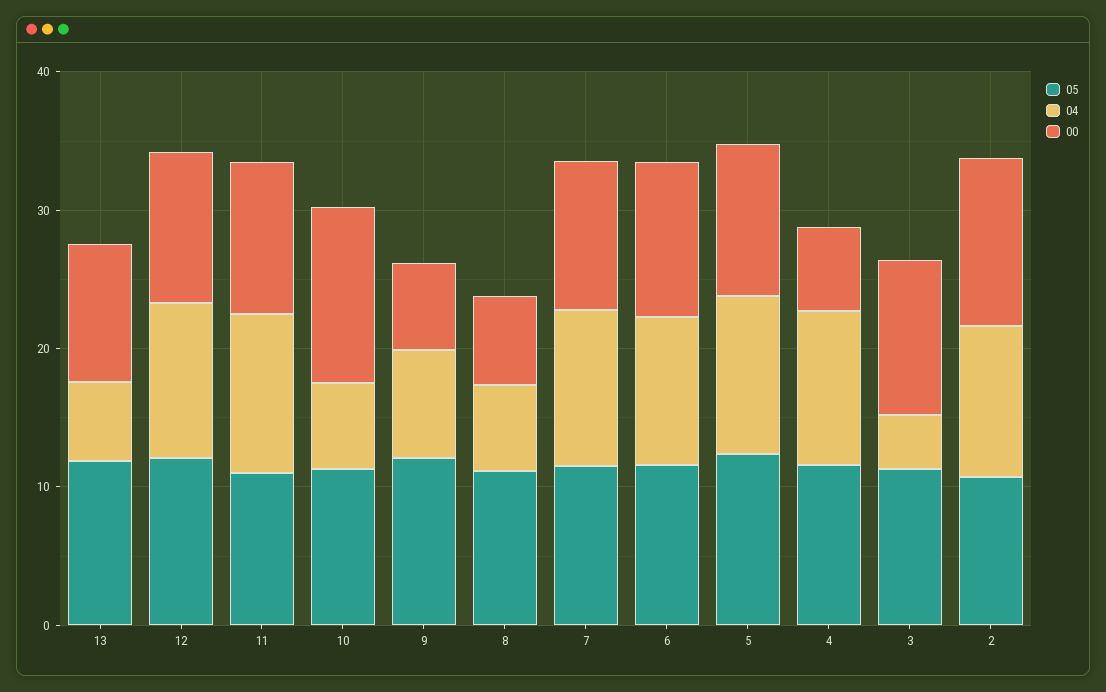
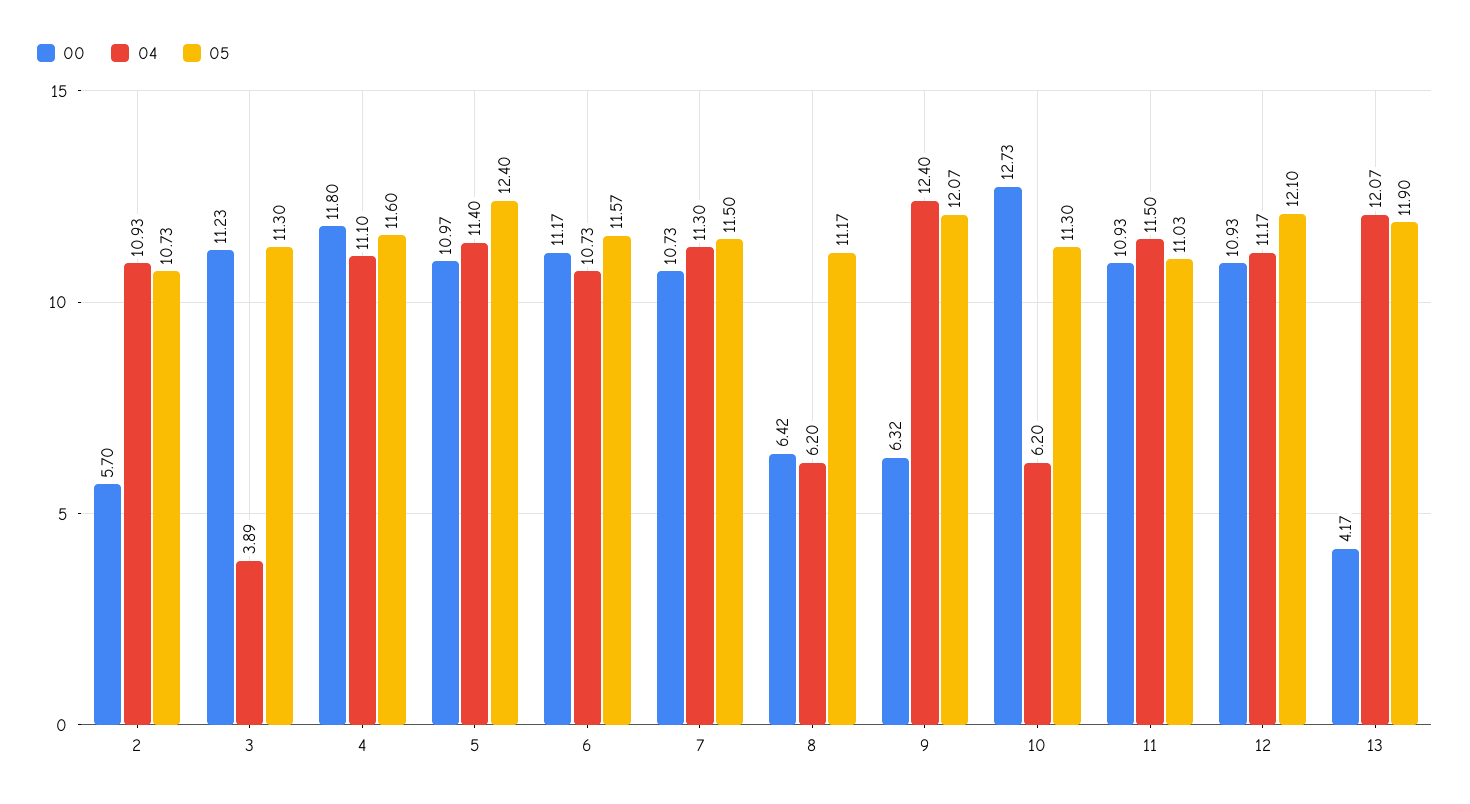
04, 13: 6 -> 12.07
00, 13: 10 -> 4.17
04, 9: 8 -> 12.4
00, 4: 6 -> 11.8
00, 2: 12 -> 5.7

